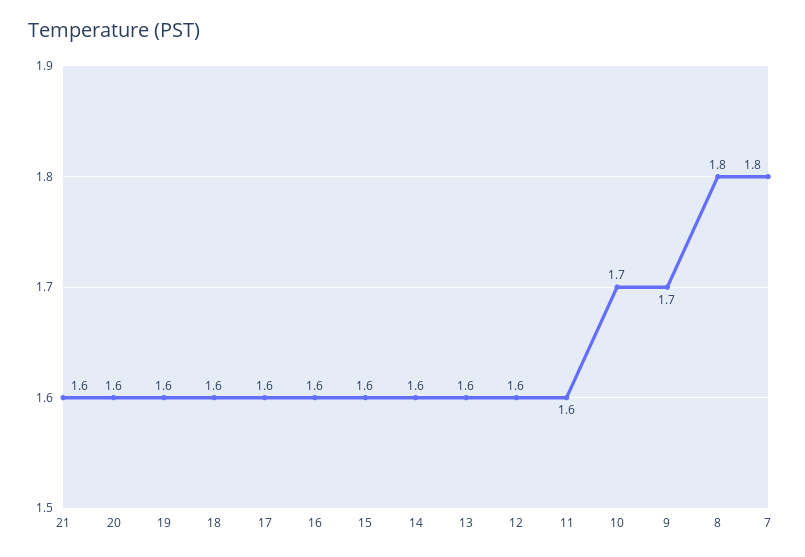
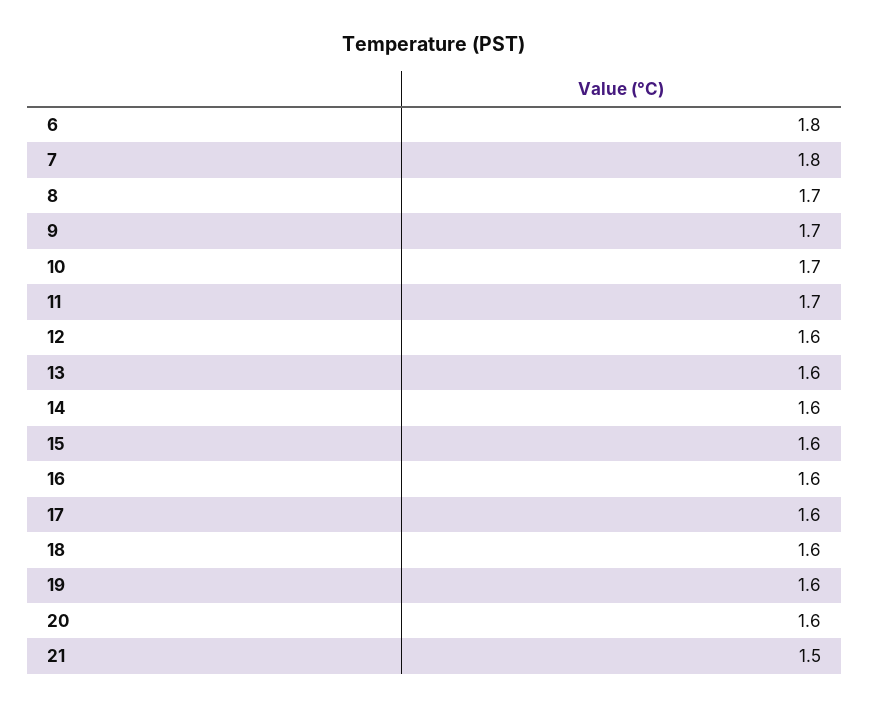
21: 1.6 -> 1.5
11: 1.6 -> 1.7
8: 1.8 -> 1.7
6: none -> 1.8

